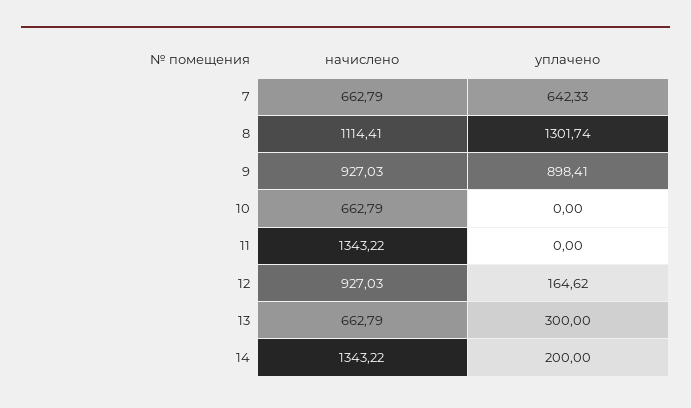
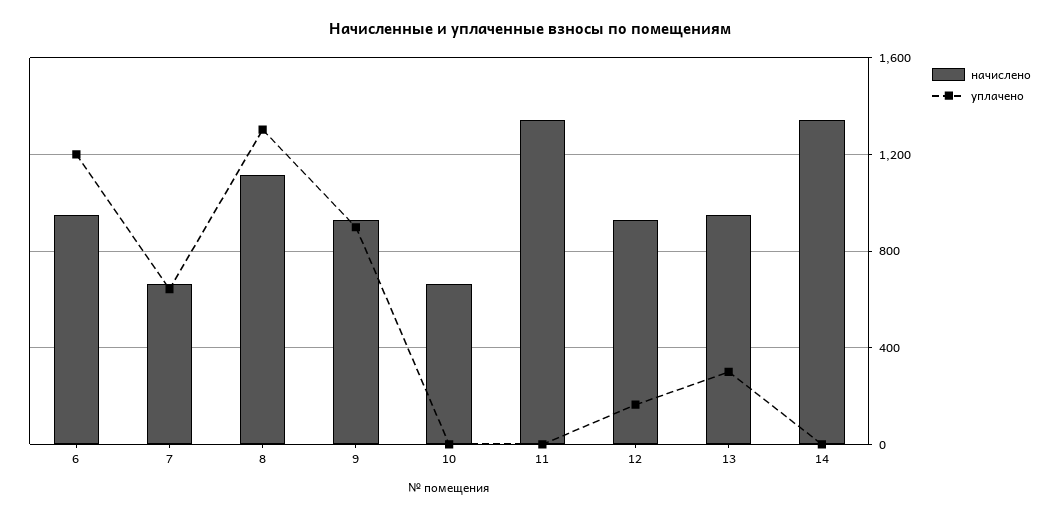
начислено, 13: 662.79 -> 950
уплачено, 14: 200 -> 0
начислено, 6: none -> 950
уплачено, 6: none -> 1200

